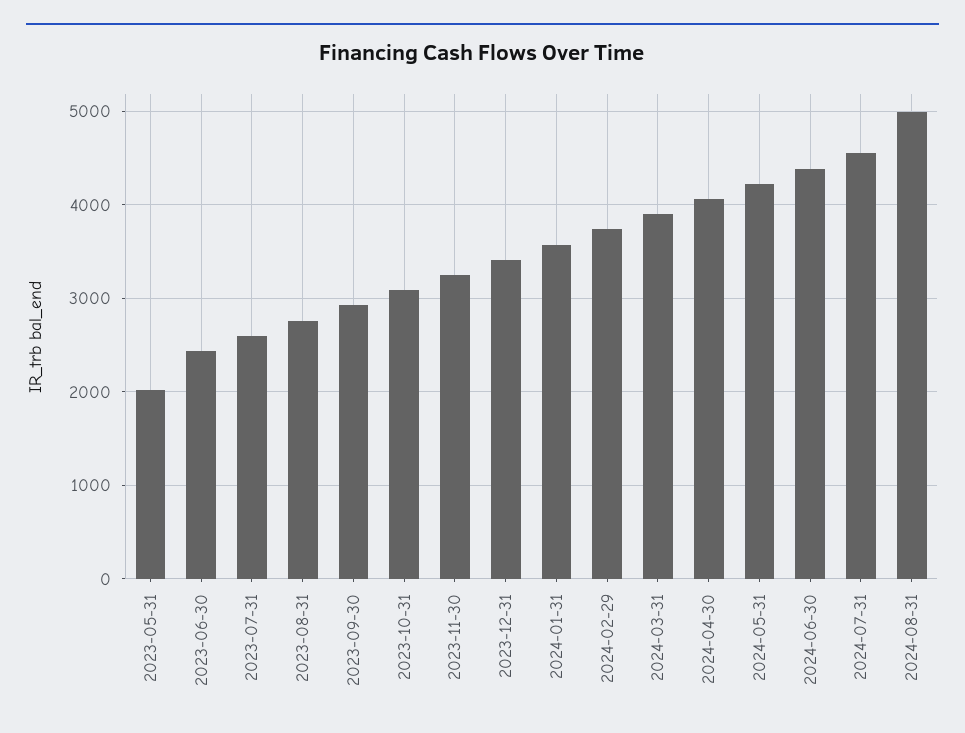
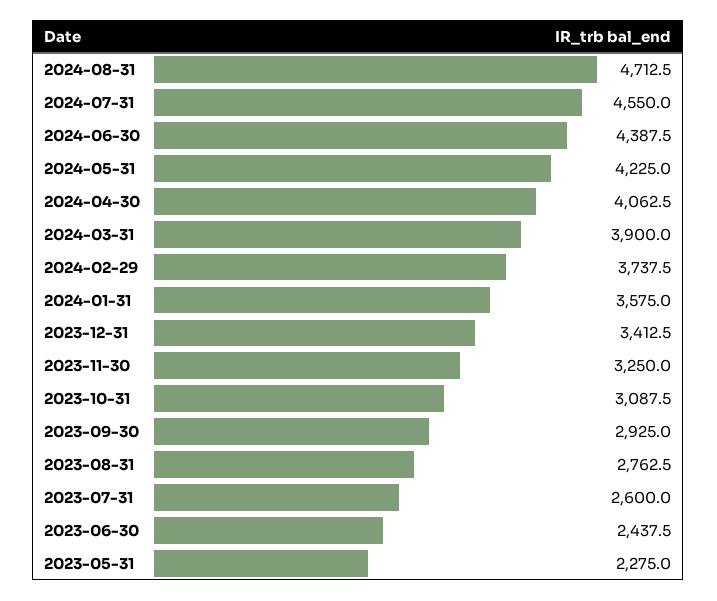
2023-05-31: 2000 -> 2275
2024-08-31: 5000 -> 4712.5

